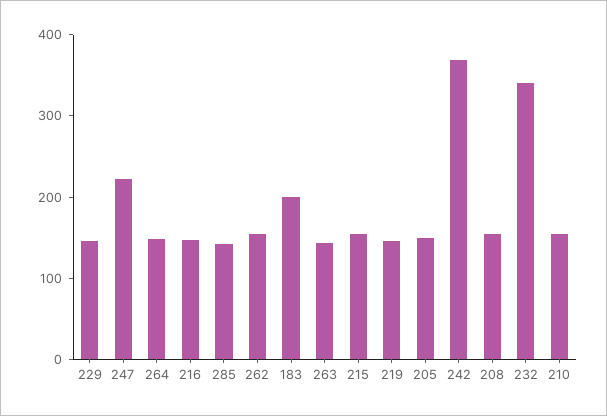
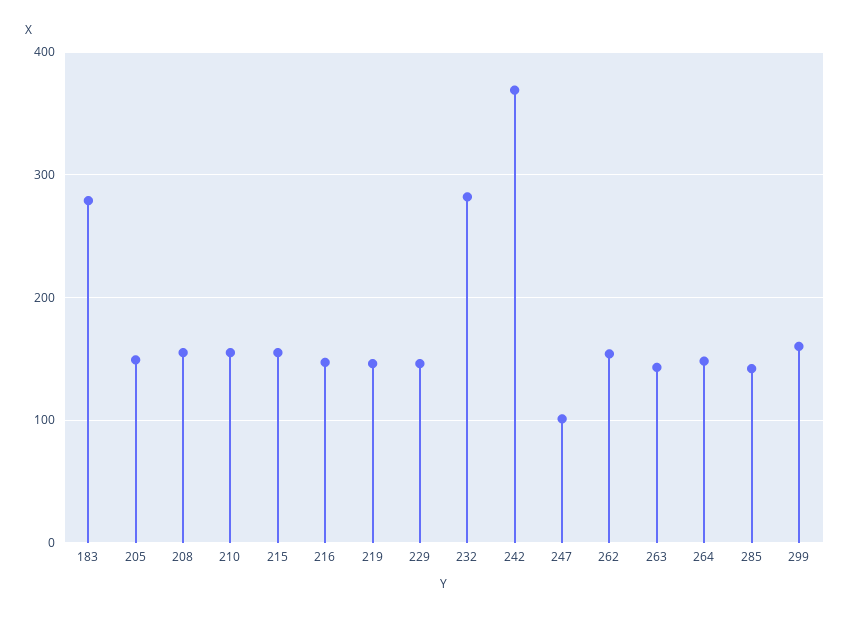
247: 220 -> 100
183: 200 -> 280
232: 340 -> 280
299: none -> 160

